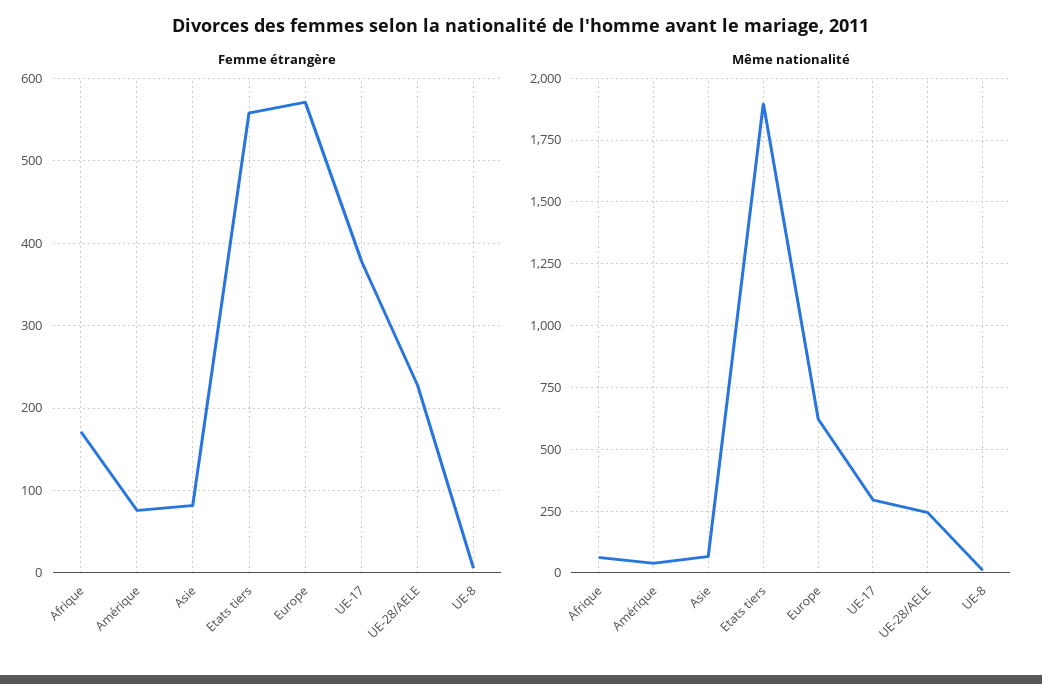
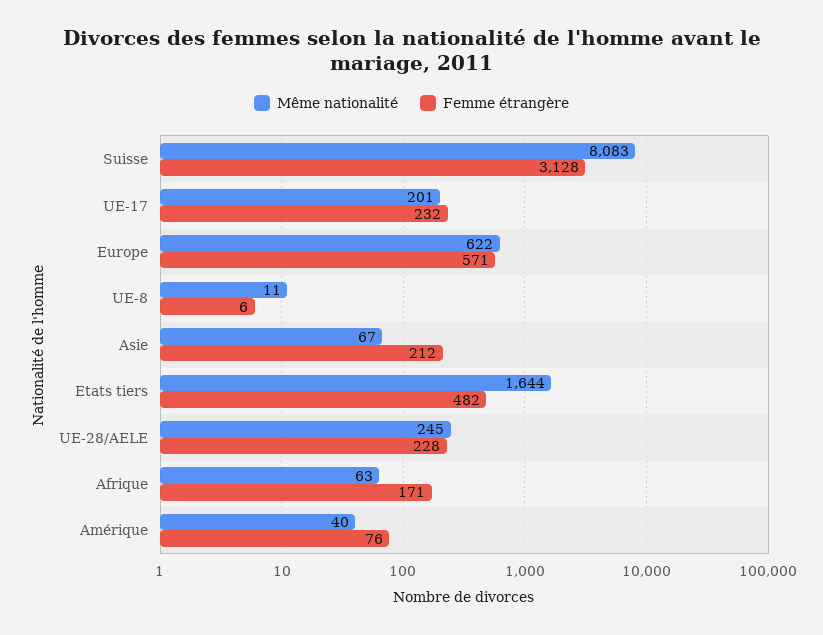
Femme étrangère, Asie: 80 -> 212
Femme étrangère, Etats tiers: 560 -> 482
Femme étrangère, UE-17: 380 -> 232
Même nationalité, Etats tiers: 1900 -> 1644
Même nationalité, UE-17: 300 -> 201
Même nationalité, Suisse: none -> 8083
Femme étrangère, Suisse: none -> 3128

